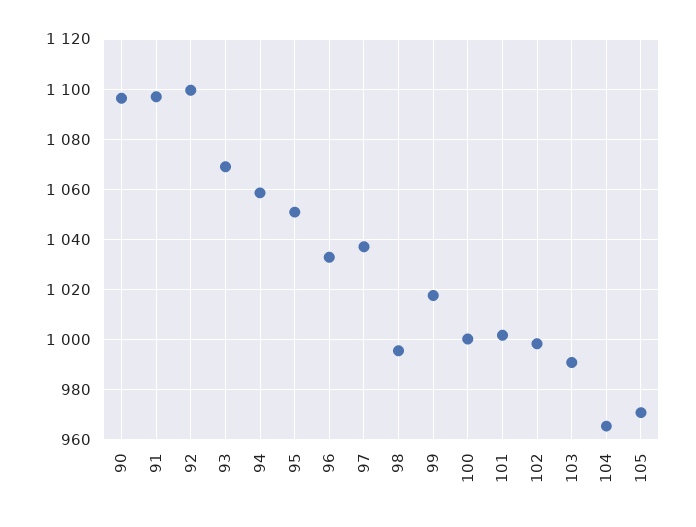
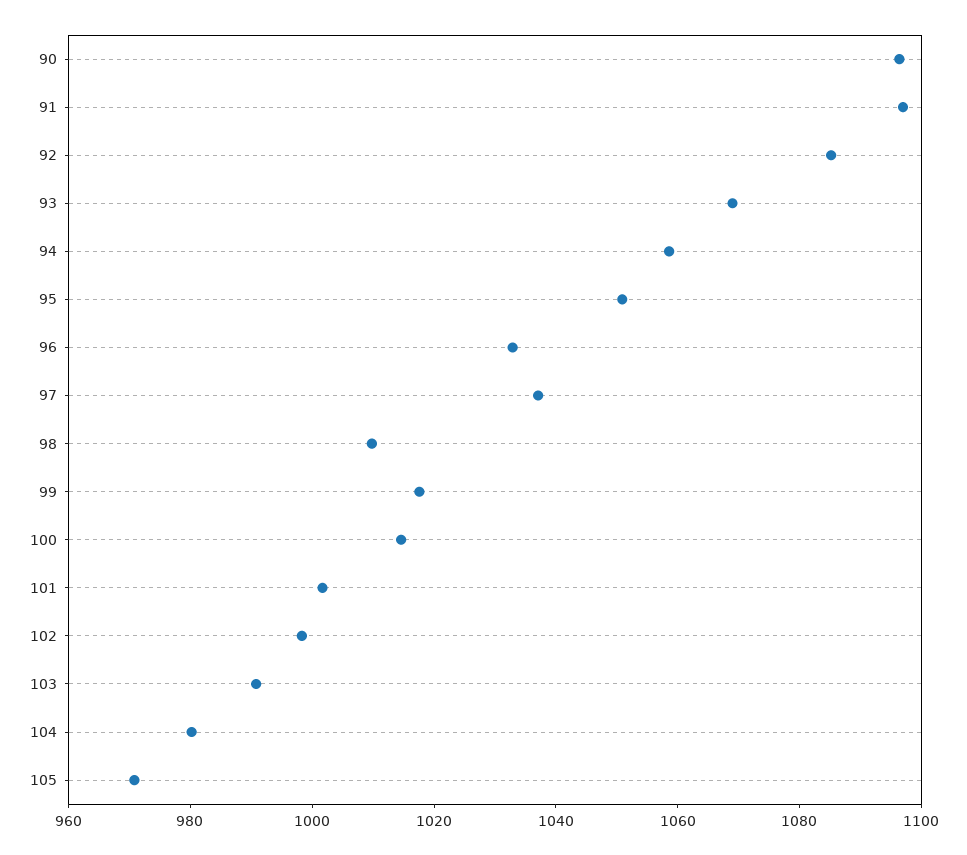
92: 1100 -> 1085
98: 995 -> 1010
100: 1000 -> 1015
104: 965 -> 980

